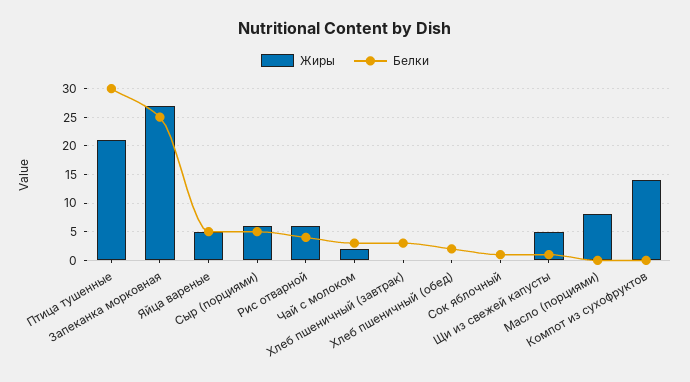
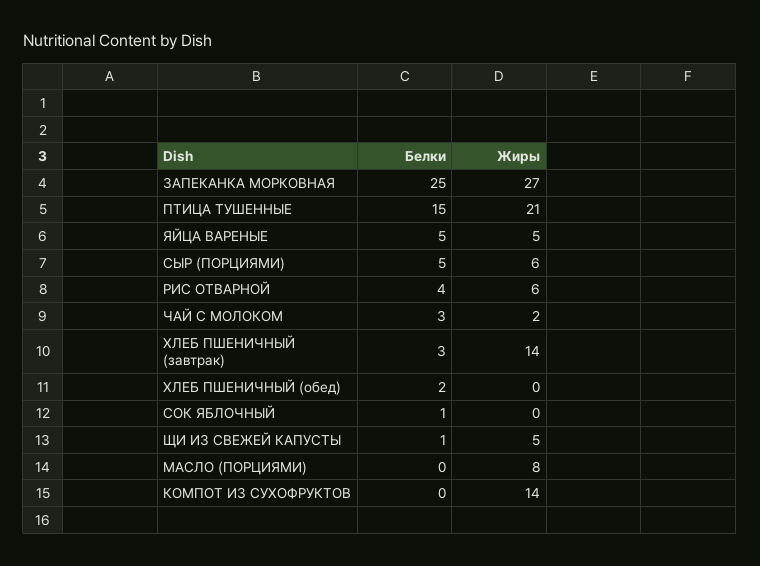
Белки, Птица тушенные: 30 -> 15
Жиры, Хлеб пшеничный (завтрак): 0 -> 14

